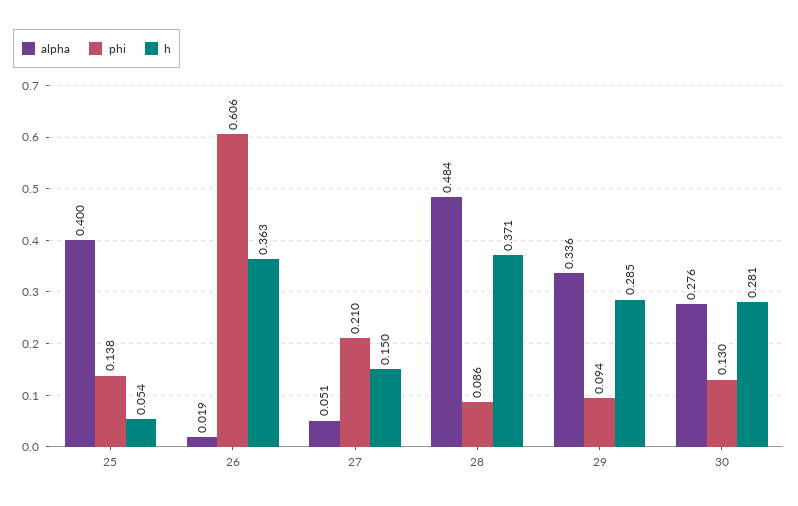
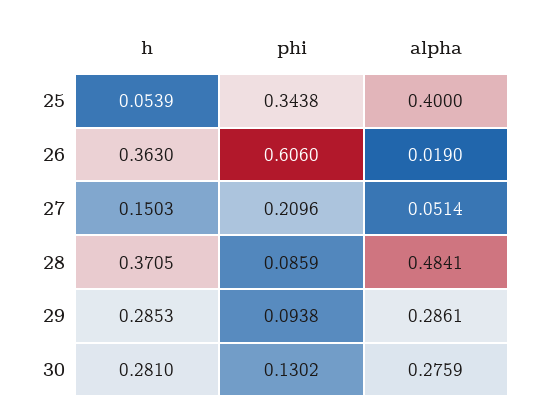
phi, 25: 0.138 -> 0.3438
alpha, 29: 0.336 -> 0.2861

